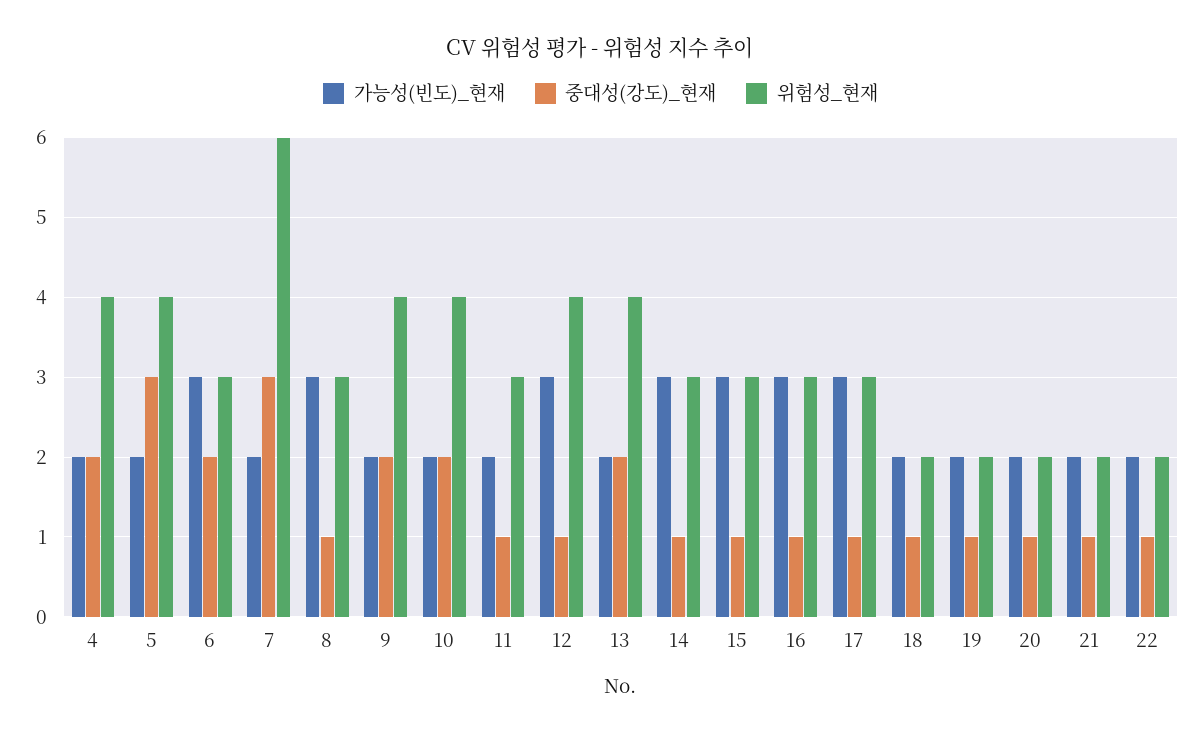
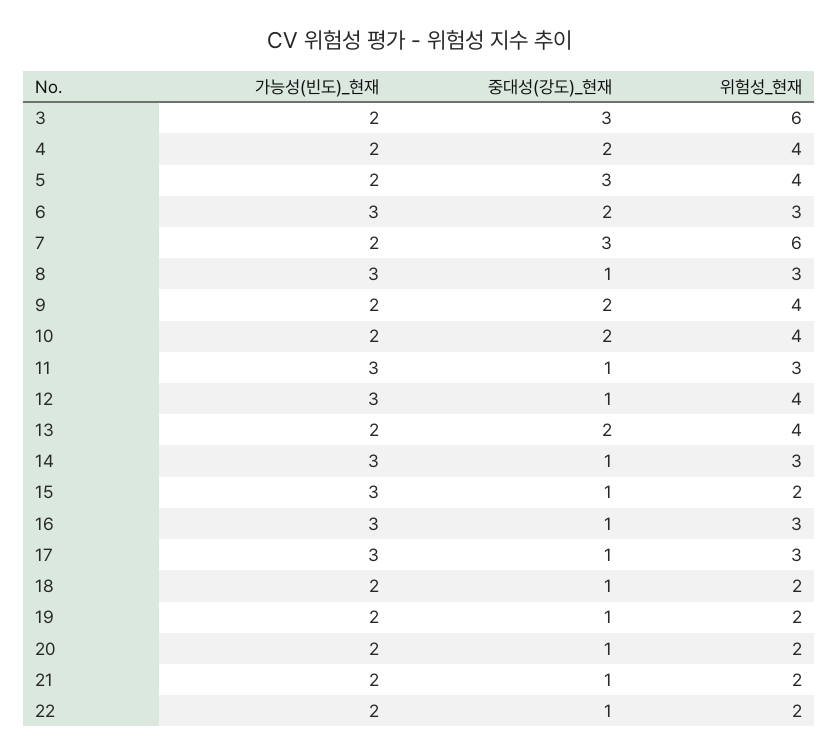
가능성(빈도)_현재, 11: 2 -> 3
위험성_현재, 15: 3 -> 2
가능성(빈도)_현재, 3: none -> 2
중대성(강도)_현재, 3: none -> 3
위험성_현재, 3: none -> 6

